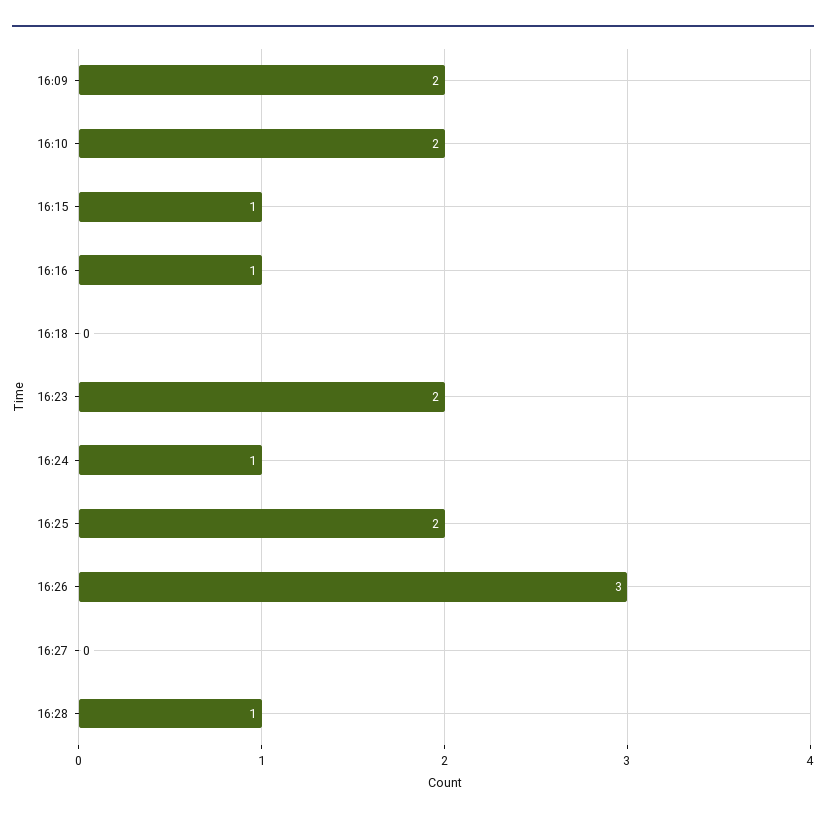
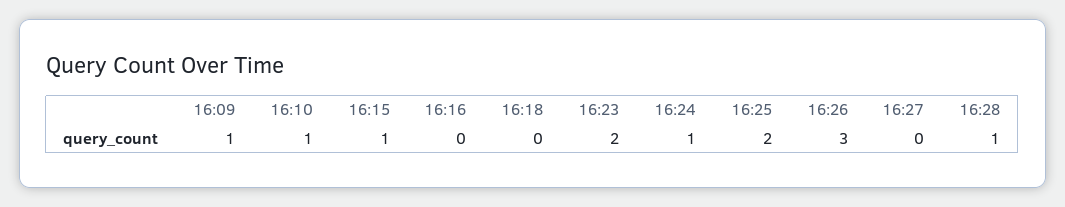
16:09: 2 -> 1
16:10: 2 -> 1
16:16: 1 -> 0

